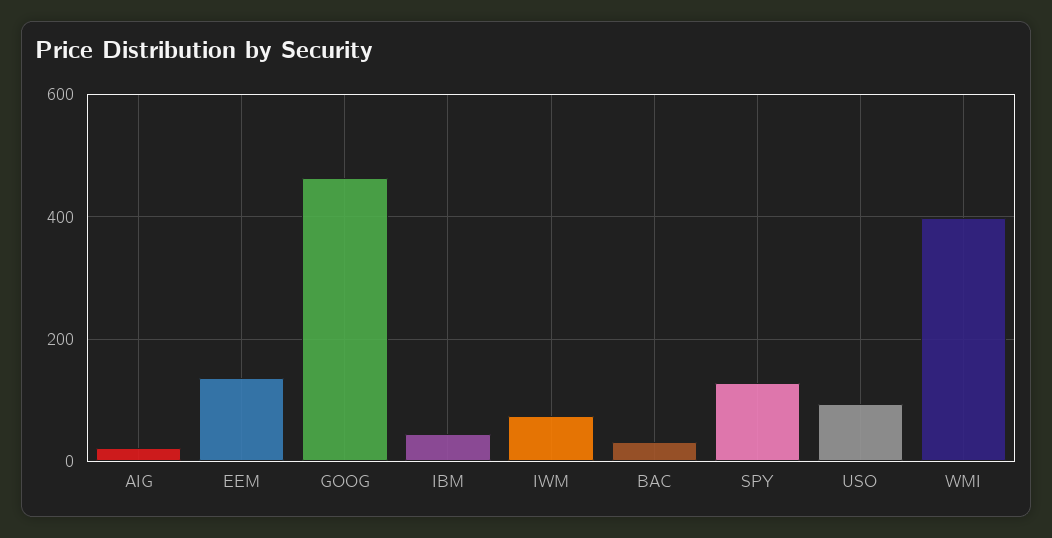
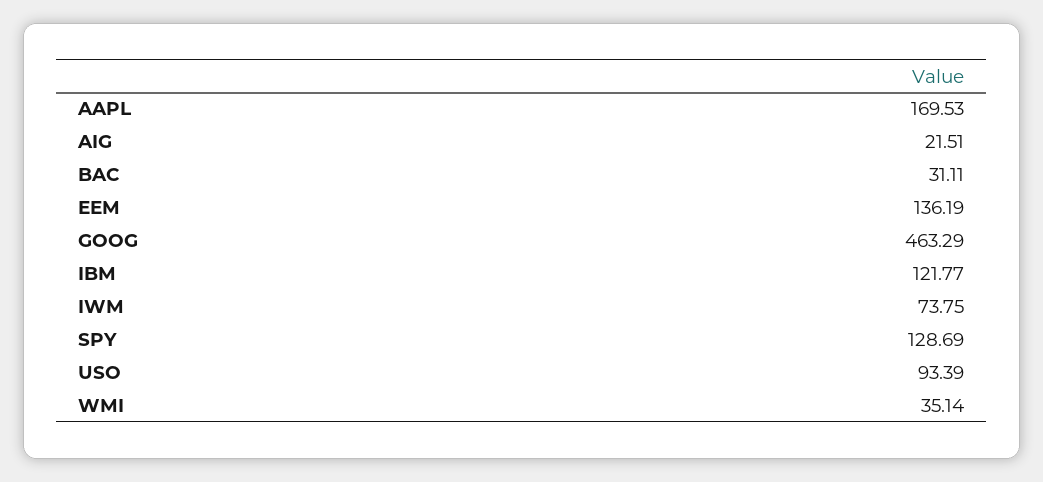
IBM: 40 -> 121.77
WMI: 400 -> 35.14
AAPL: none -> 169.53

